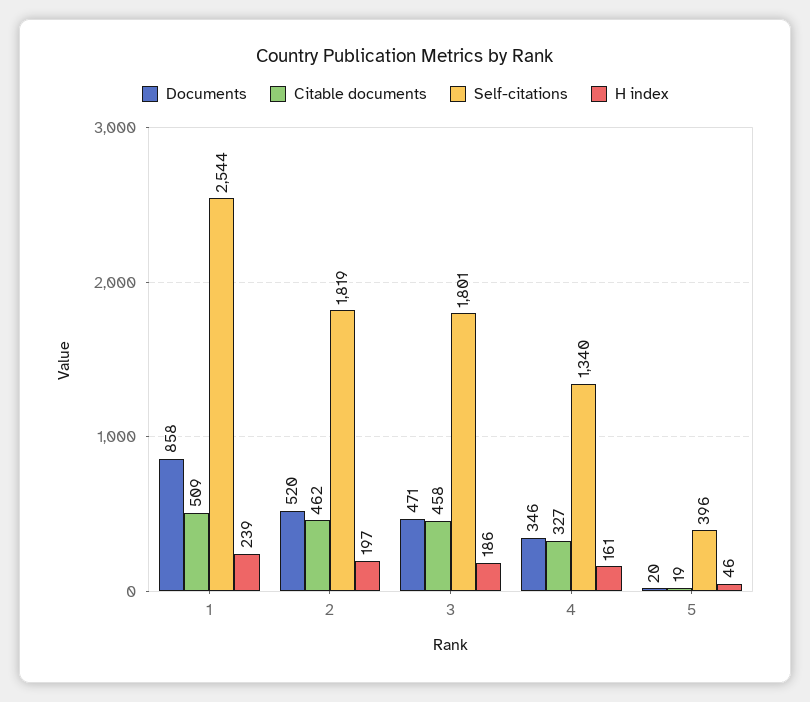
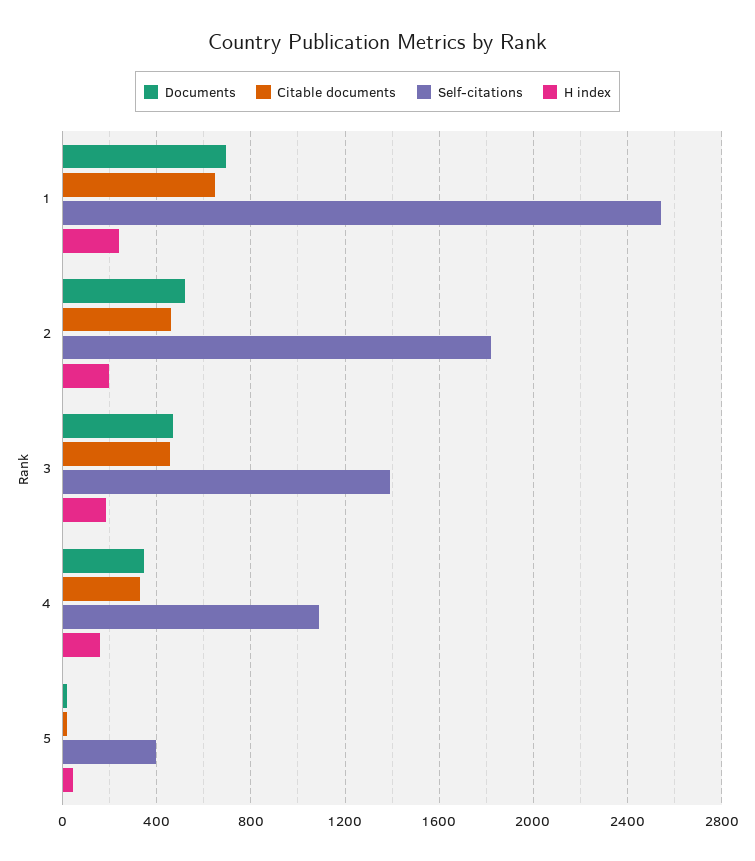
Documents, 1: 858 -> 700
Citable documents, 1: 509 -> 650
Self-citations, 3: 1801 -> 1400
Self-citations, 4: 1340 -> 1100

